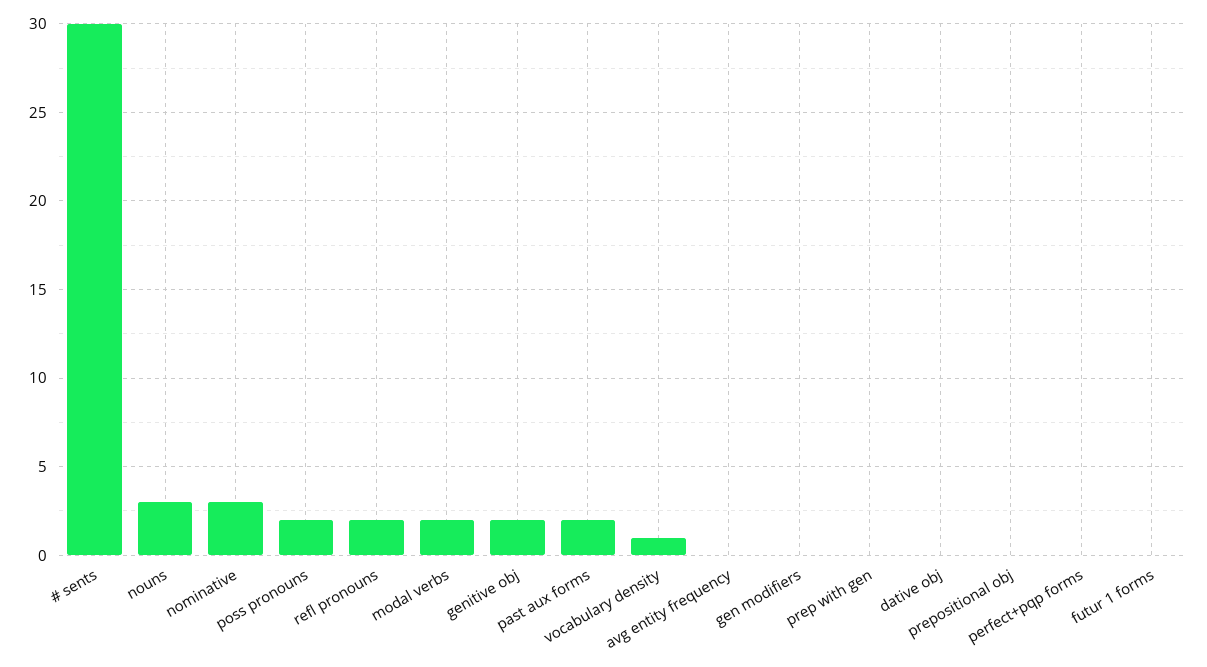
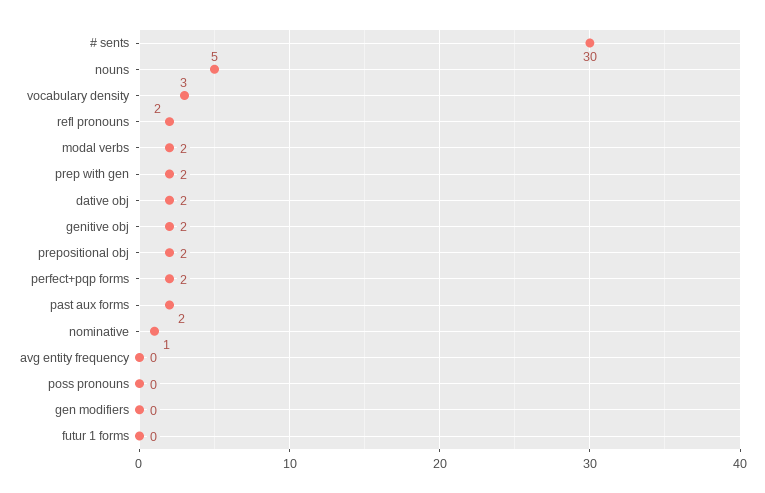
nouns: 3 -> 5
nominative: 3 -> 1
poss pronouns: 2 -> 0
vocabulary density: 1 -> 3
prep with gen: 0 -> 2
dative obj: 0 -> 2
prepositional obj: 0 -> 2
perfect+pqp forms: 0 -> 2

